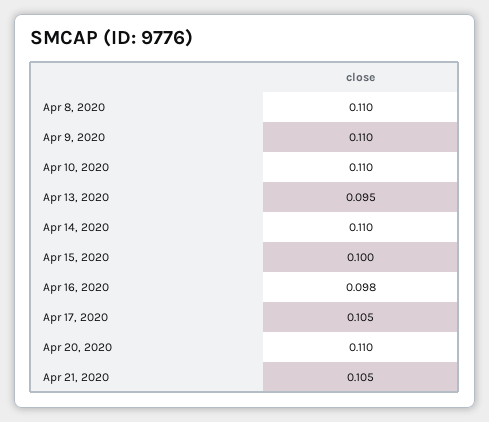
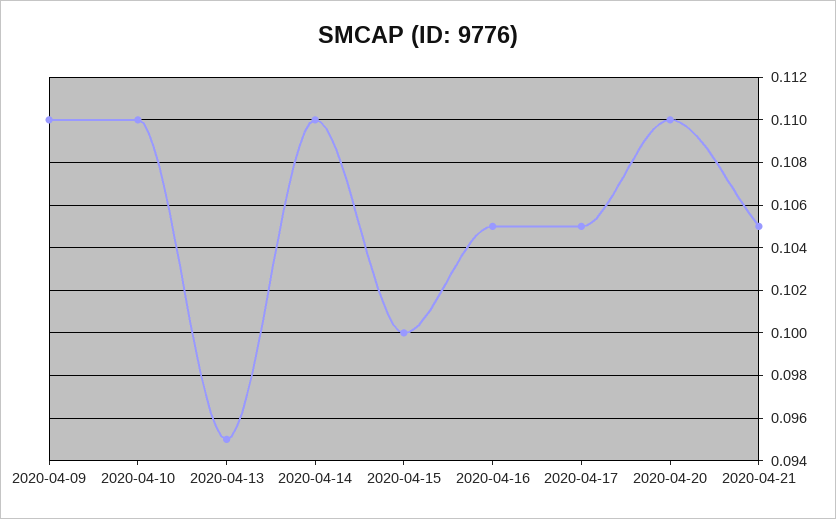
Apr 8, 2020: 0.11 -> none
Apr 16, 2020: 0.098 -> 0.105

